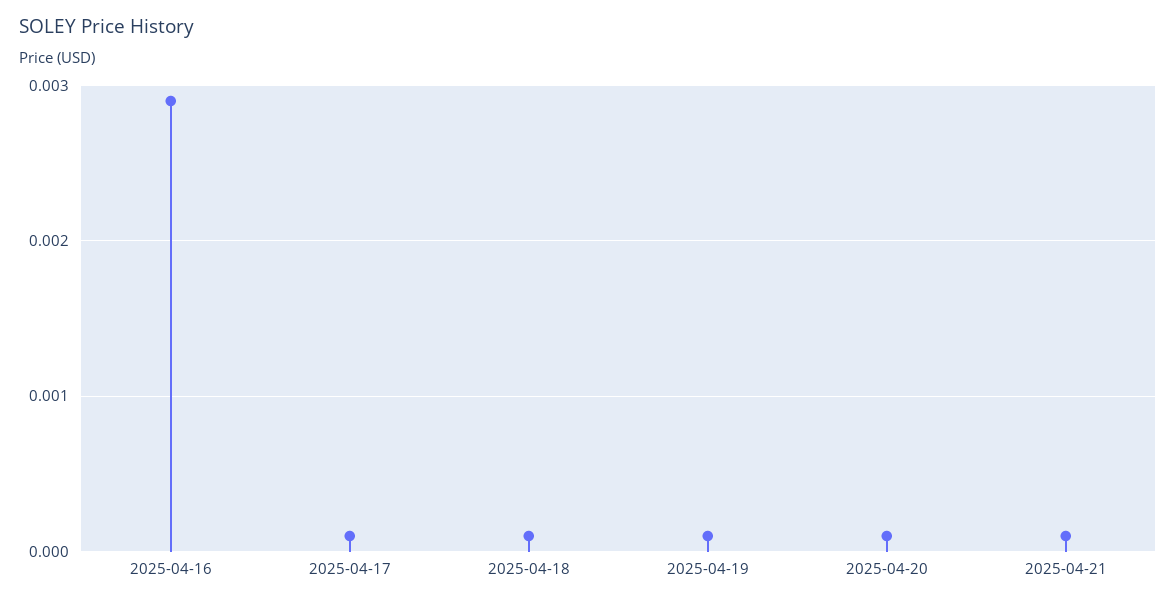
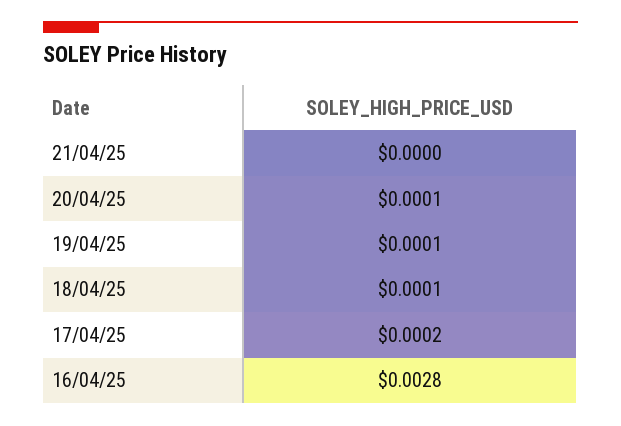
2025-04-16: 0.0029 -> 0.0028
2025-04-17: 0.0001 -> 0.0002
2025-04-21: 0.0001 -> 0

